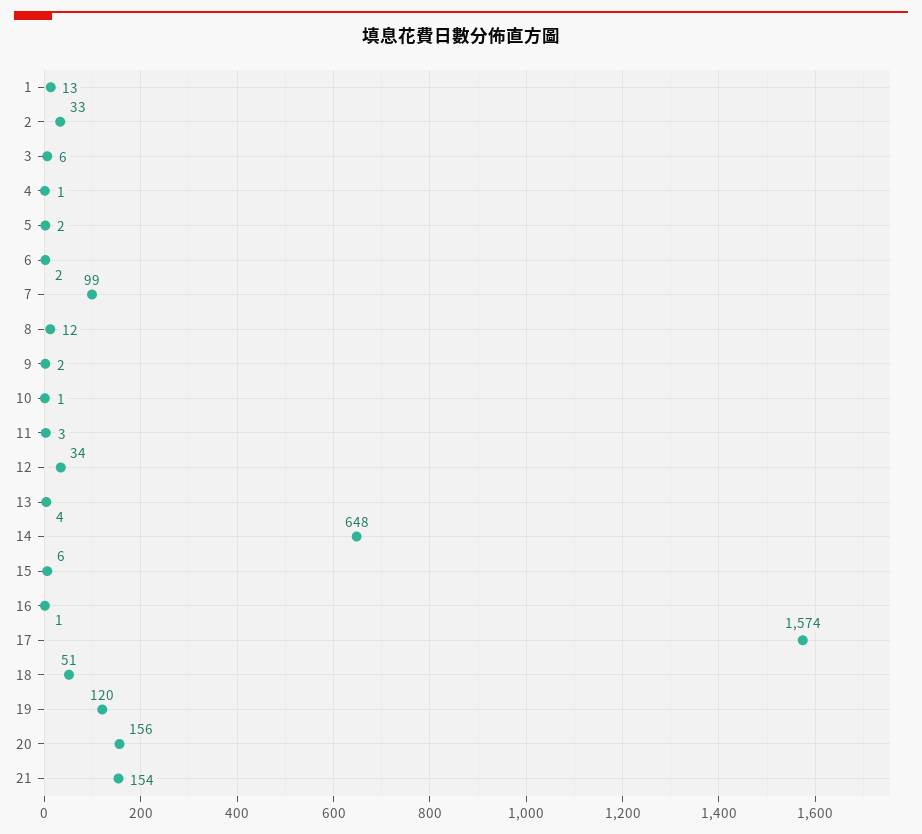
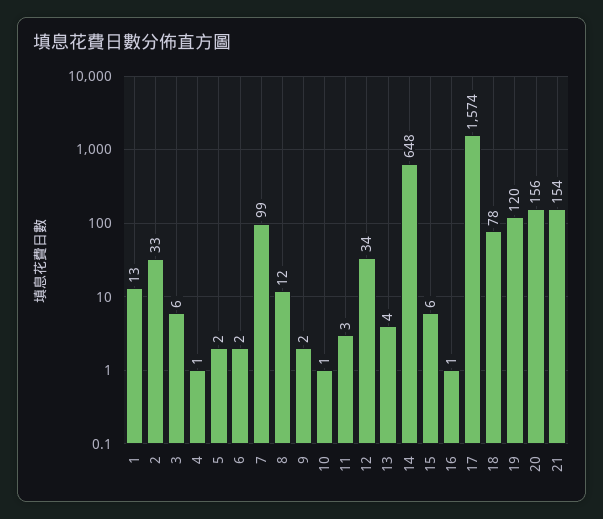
18: 51 -> 78

